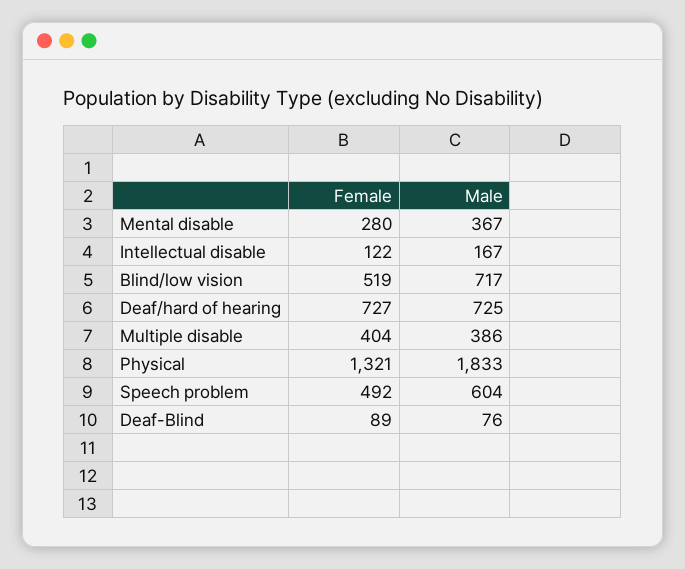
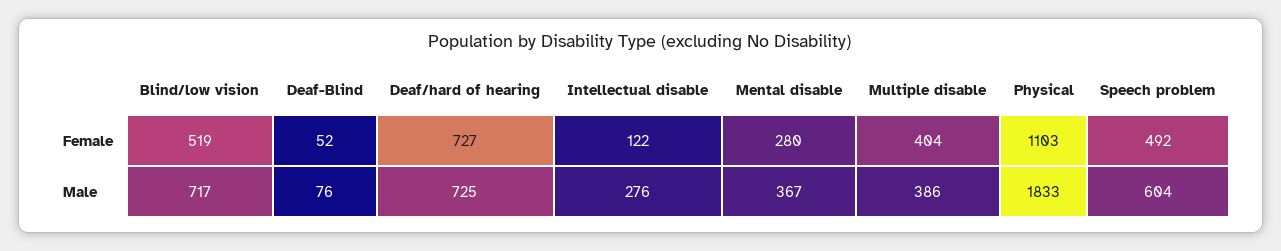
Male, Intellectual disable: 167 -> 276
Female, Physical: 1321 -> 1103
Female, Deaf-Blind: 89 -> 52

